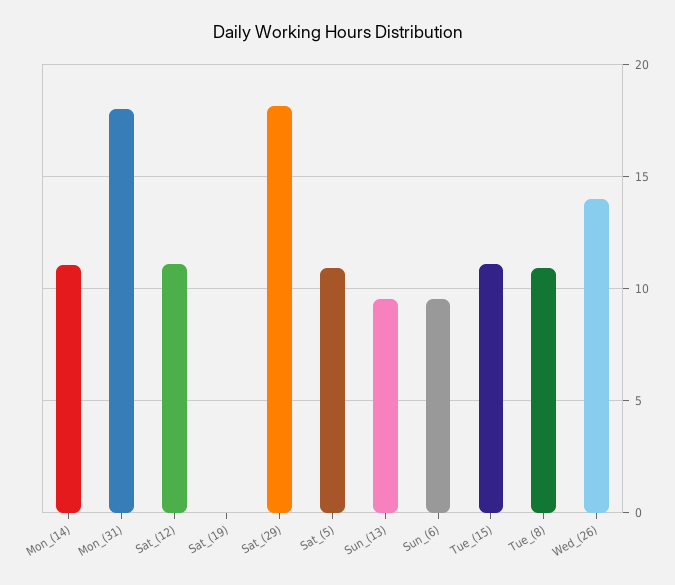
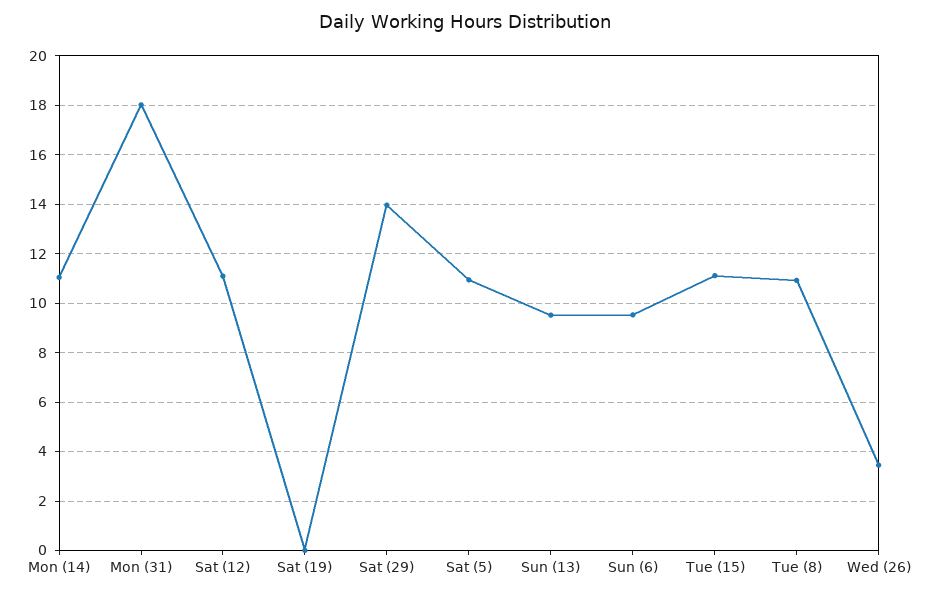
Sat_(29): 18 -> 14
Wed_(26): 14 -> 3.5

